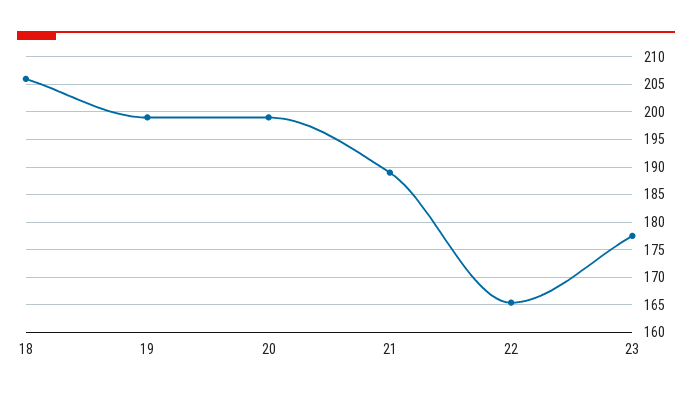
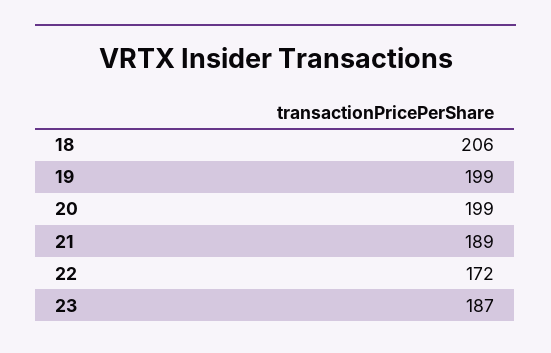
22: 165 -> 172
23: 177.5 -> 187

